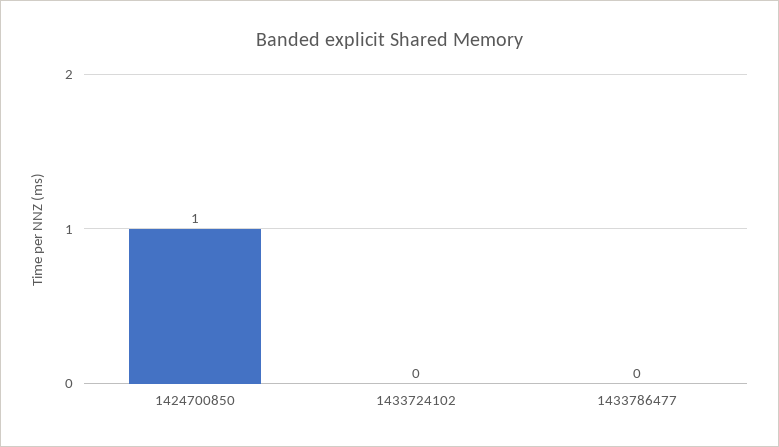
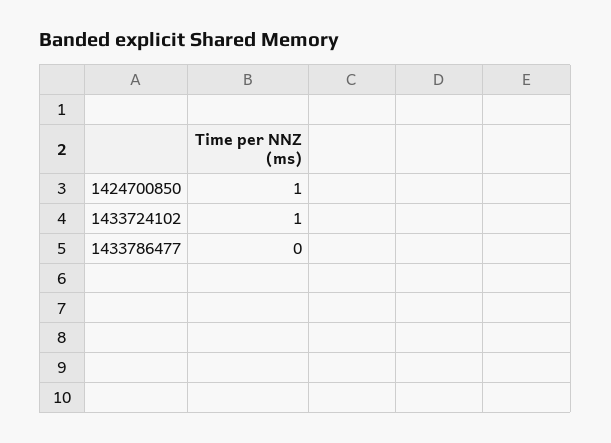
1433724102: 0 -> 1

